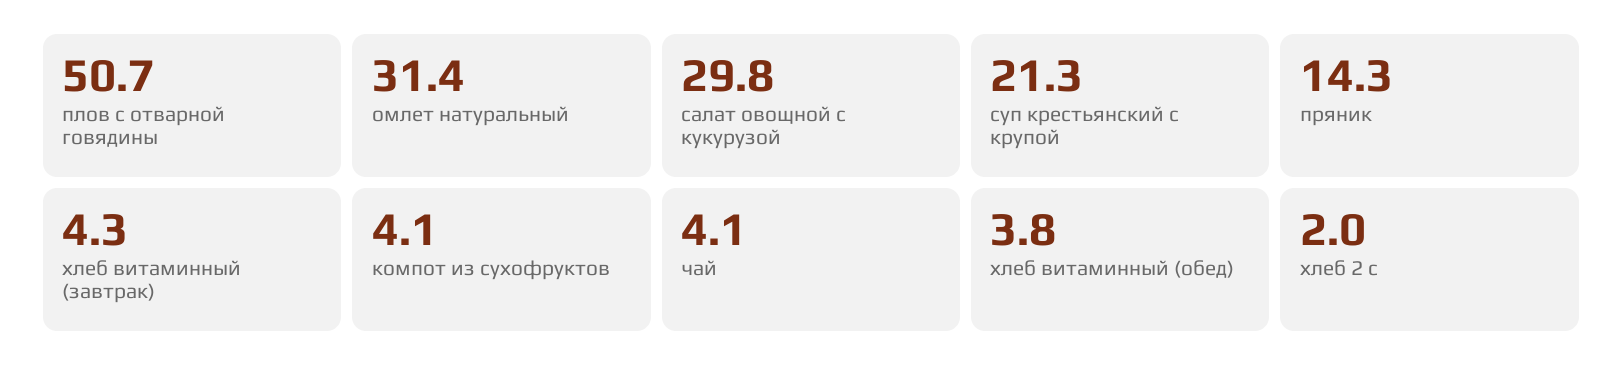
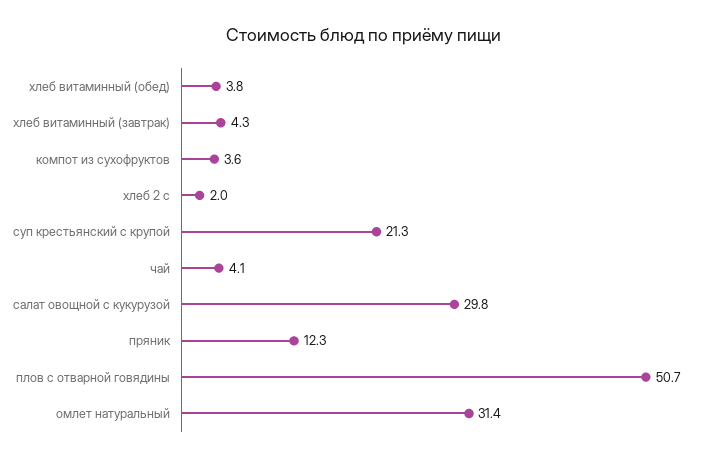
пряник: 14.3 -> 12.3
компот из сухофруктов: 4.1 -> 3.6

